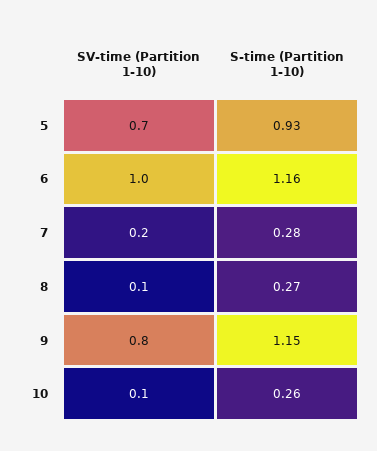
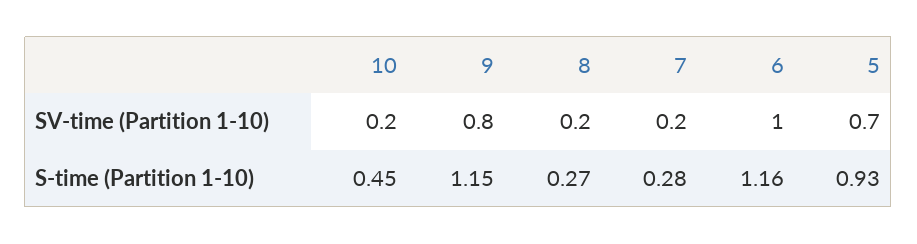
SV-time (Partition 1-10), 8: 0.1 -> 0.2
SV-time (Partition 1-10), 10: 0.1 -> 0.2
S-time (Partition 1-10), 10: 0.26 -> 0.45

